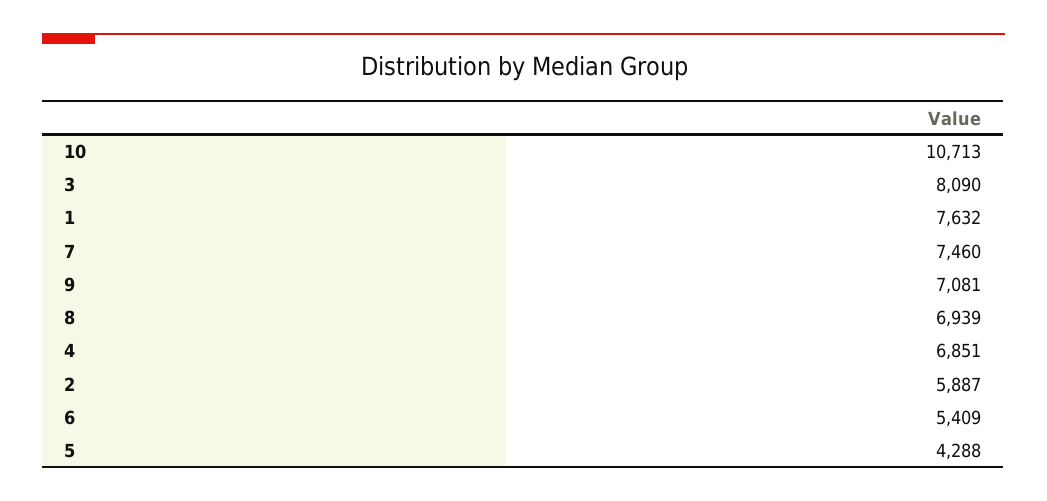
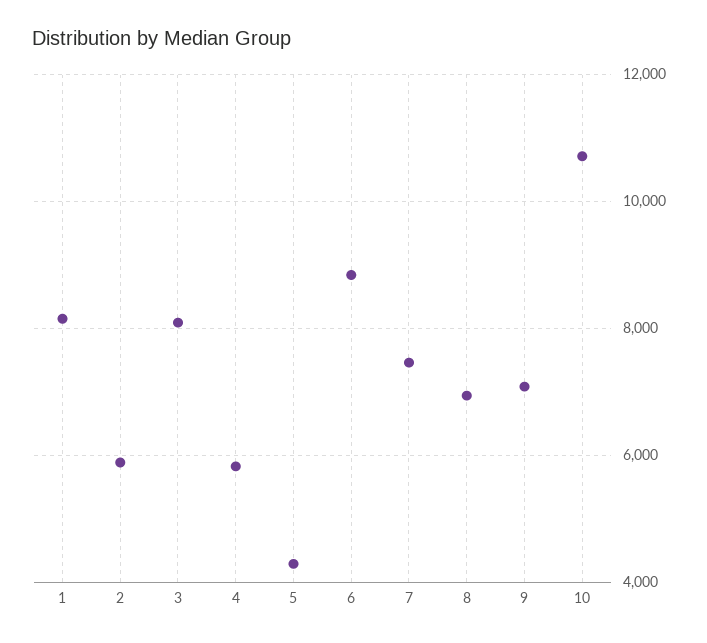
1: 7632 -> 8200
4: 6851 -> 5800
6: 5409 -> 8800

